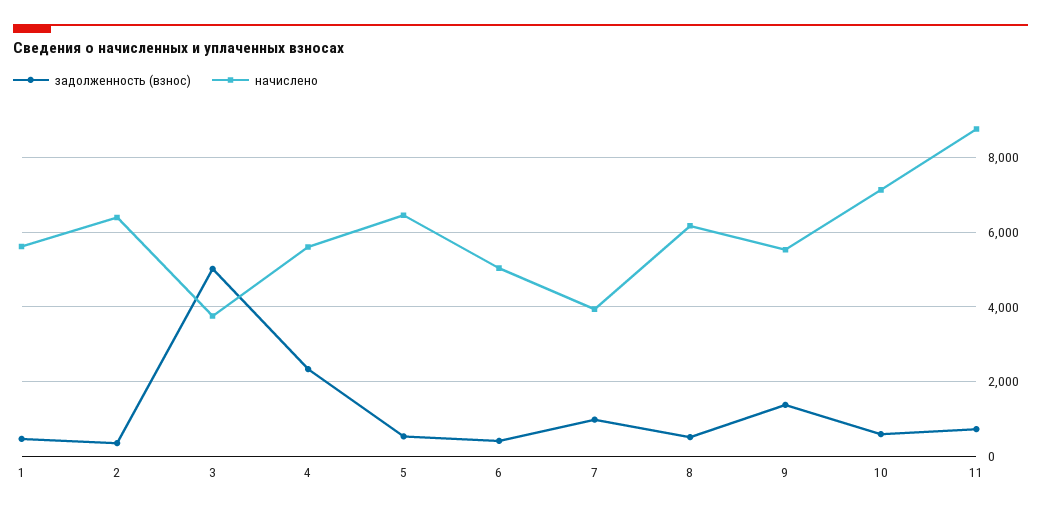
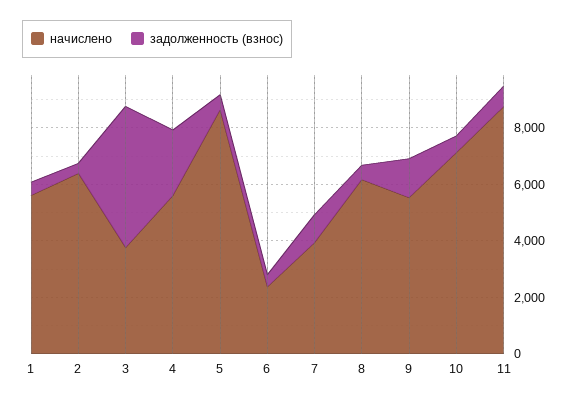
начислено, 5: 6400 -> 8500
начислено, 6: 5000 -> 2500

